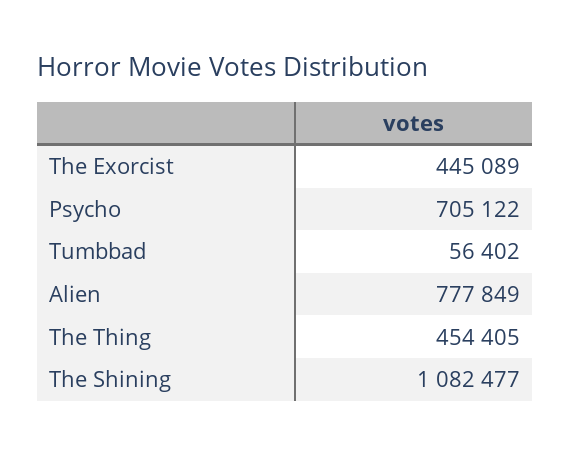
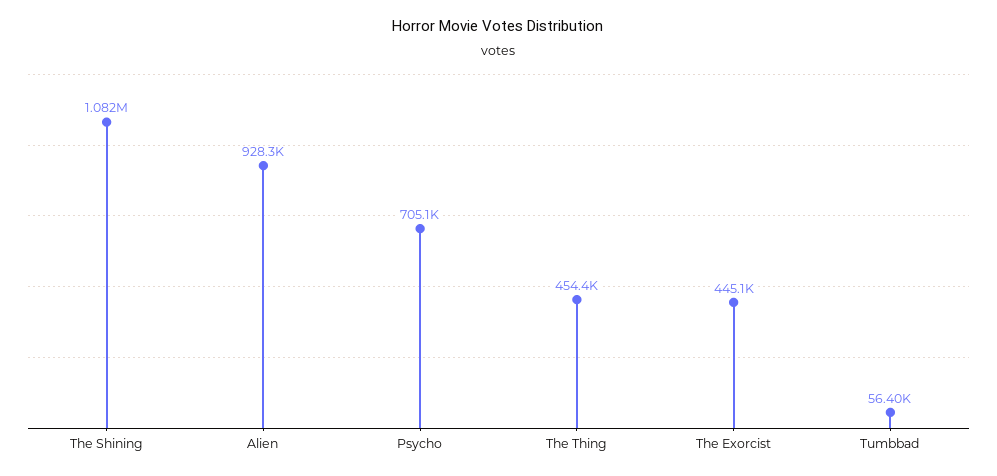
Alien: 777849 -> 928300

